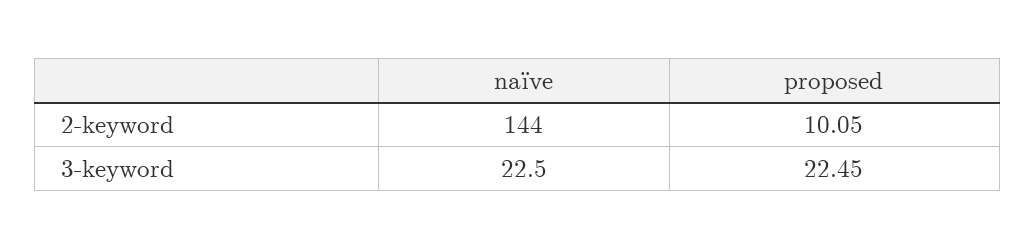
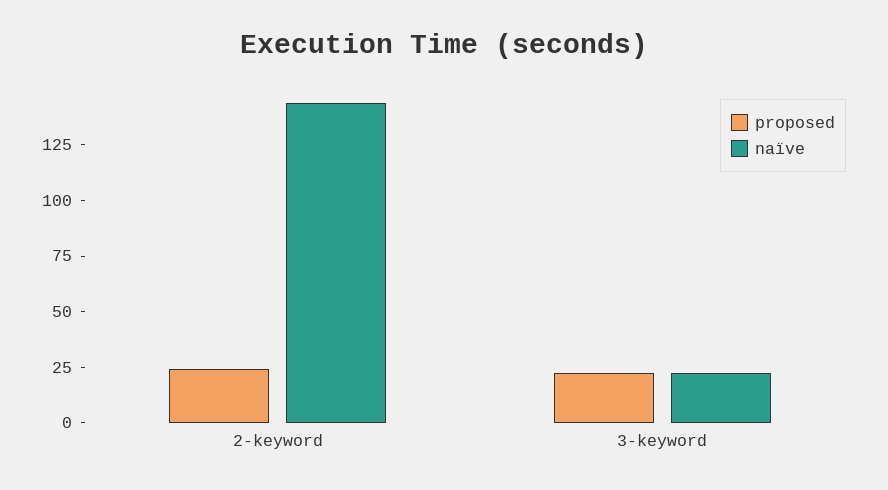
proposed, 2-keyword: 10.05 -> 25

